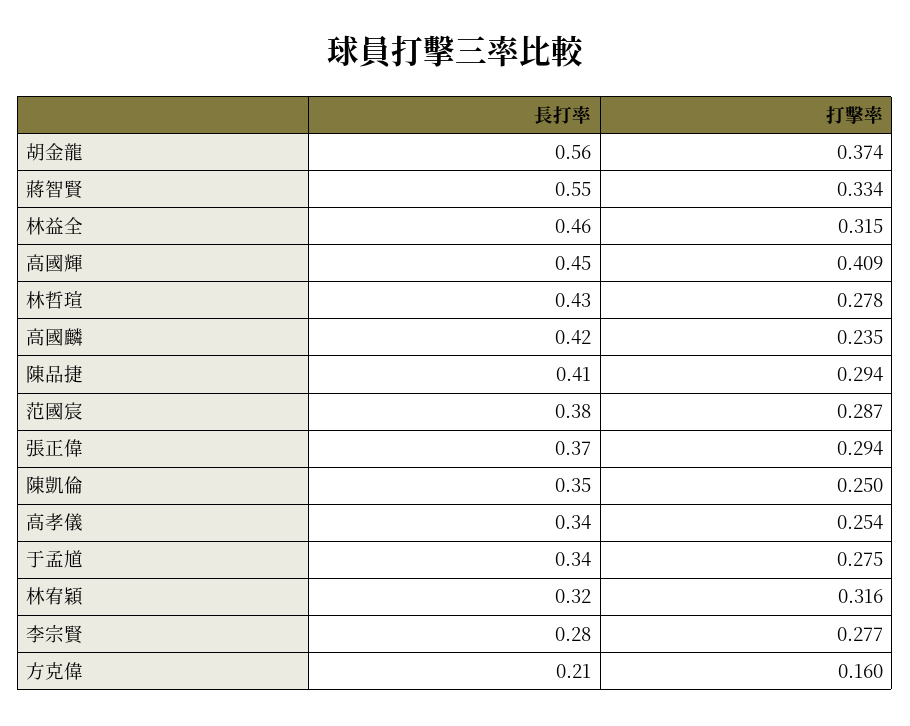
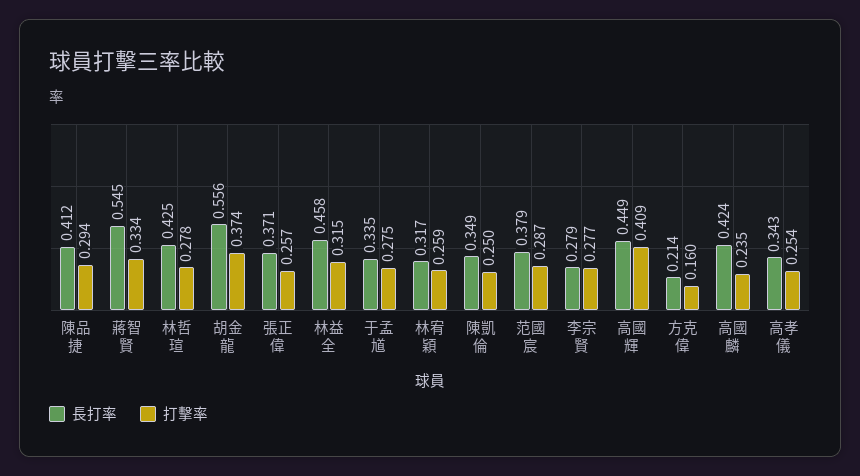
打擊率, 張正偉: 0.294 -> 0.257
打擊率, 林宥穎: 0.316 -> 0.259

